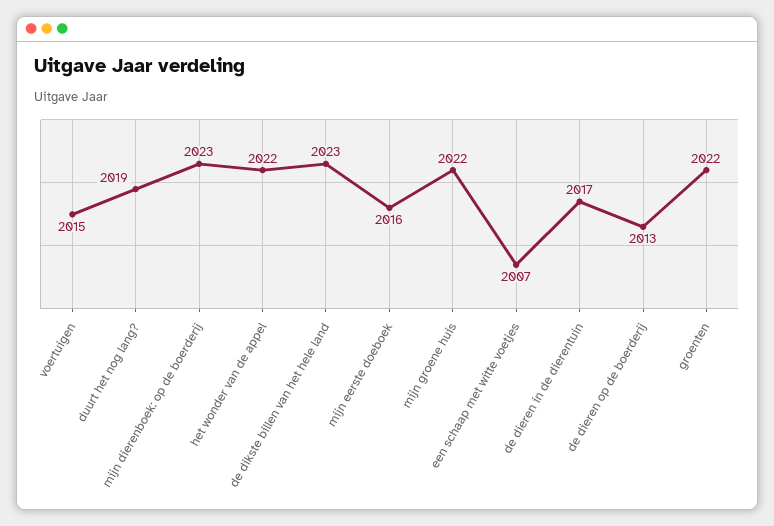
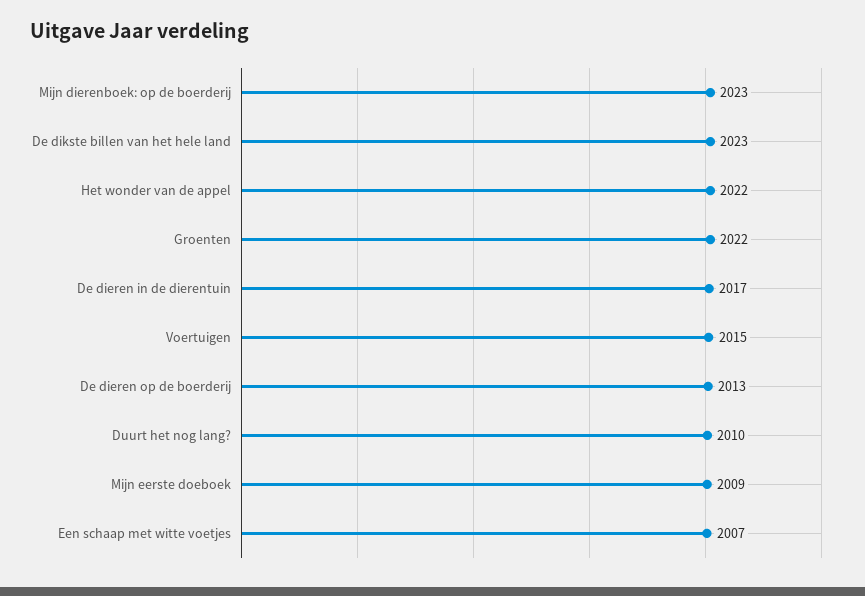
duurt het nog lang?: 2019 -> 2010
mijn eerste doeboek: 2016 -> 2009
mijn groene huis: 2022 -> none

